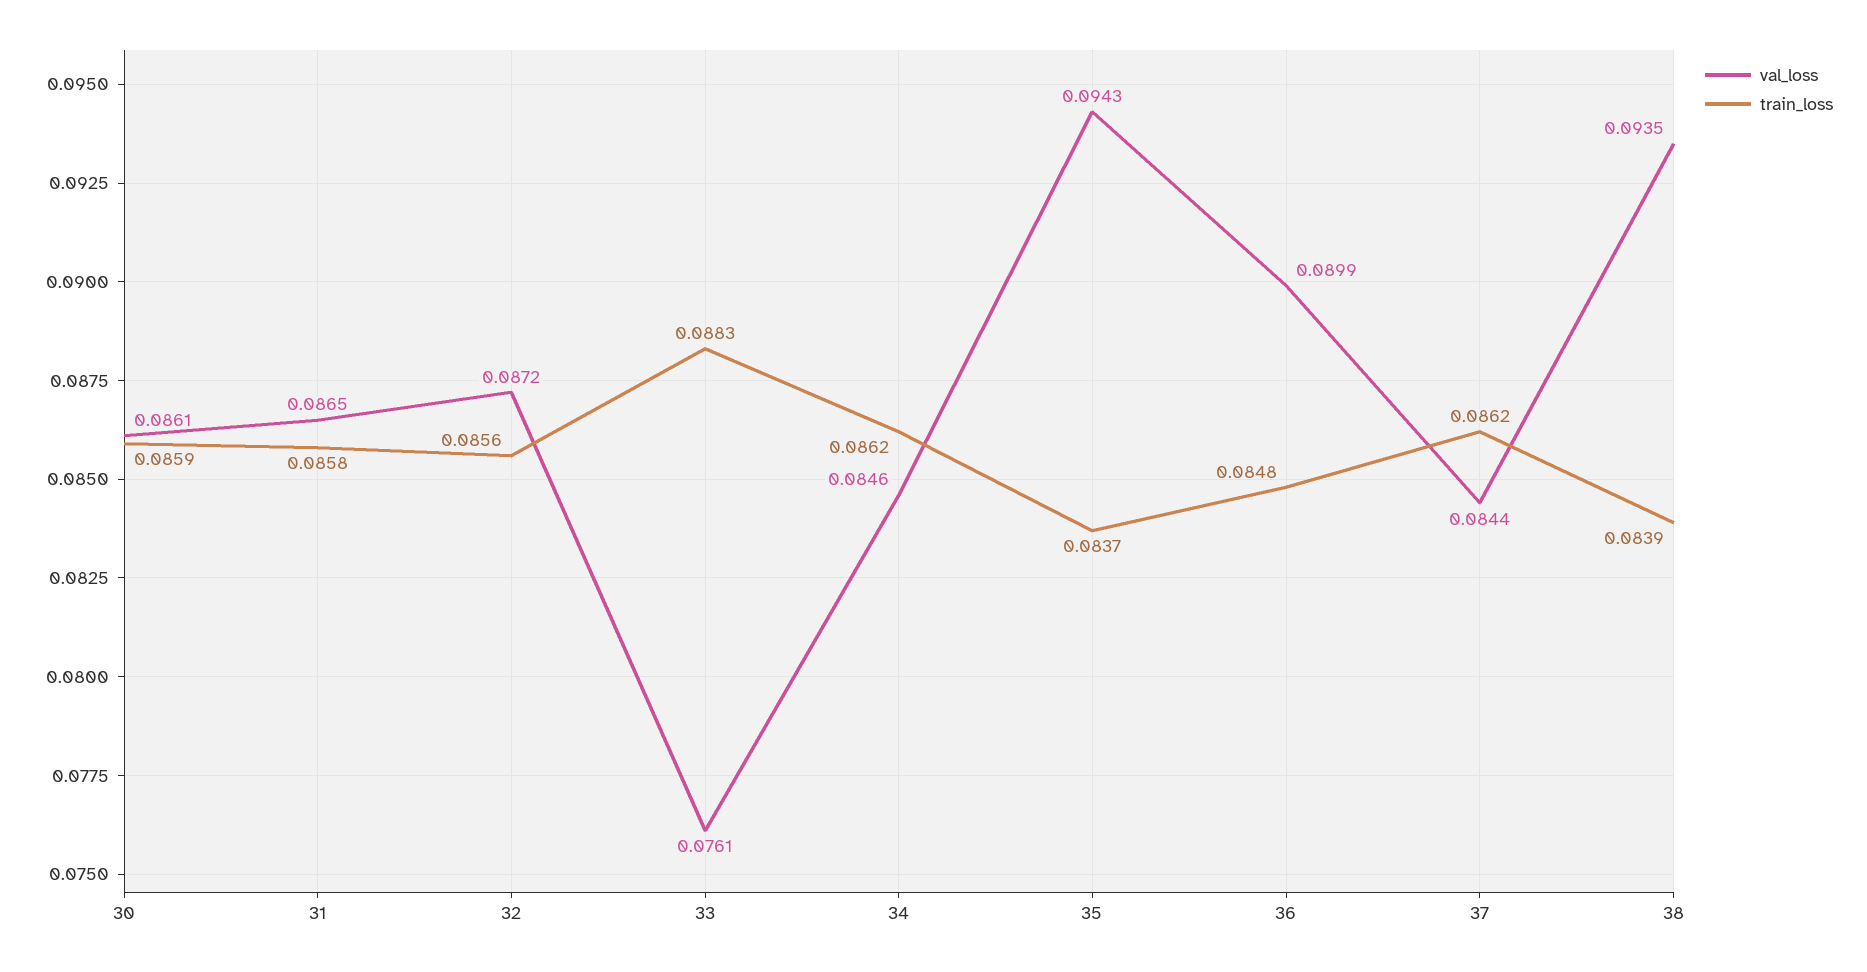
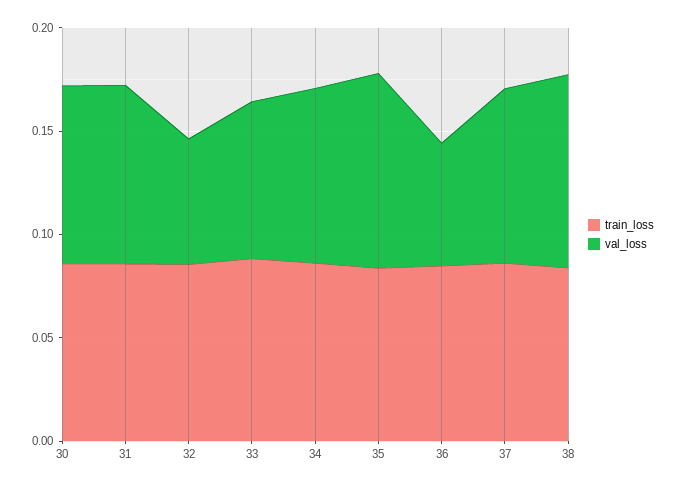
val_loss, 32: 0.0872 -> 0.06
val_loss, 36: 0.0899 -> 0.06

